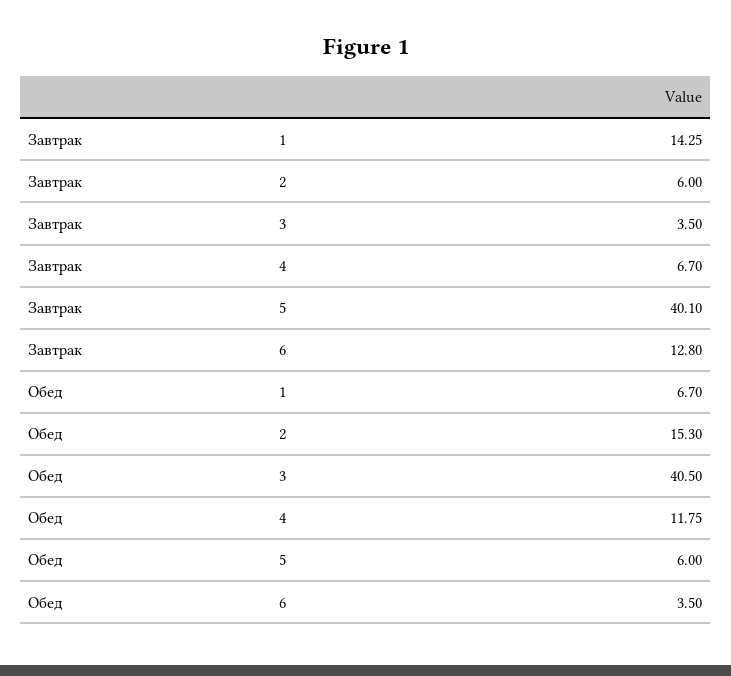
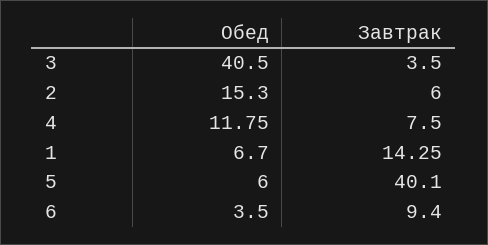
Завтрак, 4: 6.7 -> 7.5
Завтрак, 6: 12.8 -> 9.4

